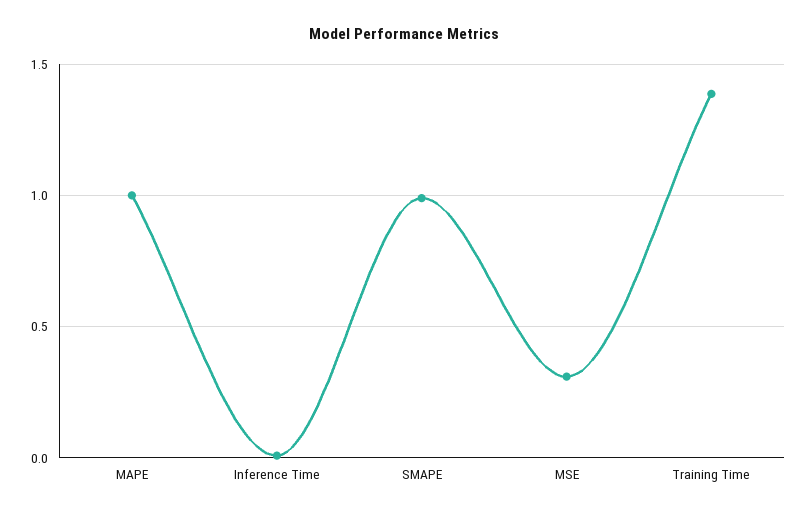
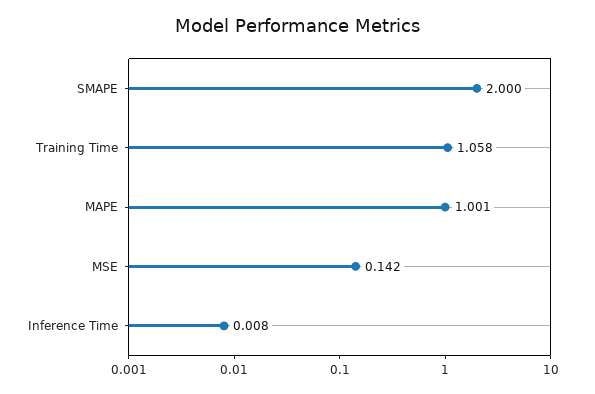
SMAPE: 1 -> 2
MSE: 0.3 -> 0.142
Training Time: 1.4 -> 1.058

